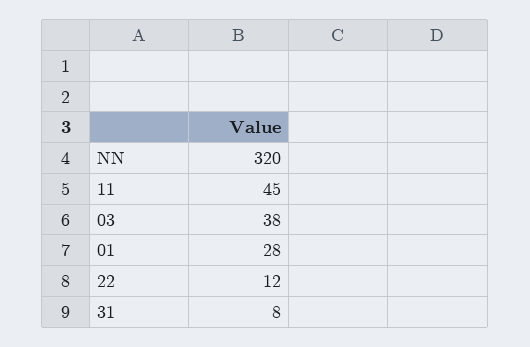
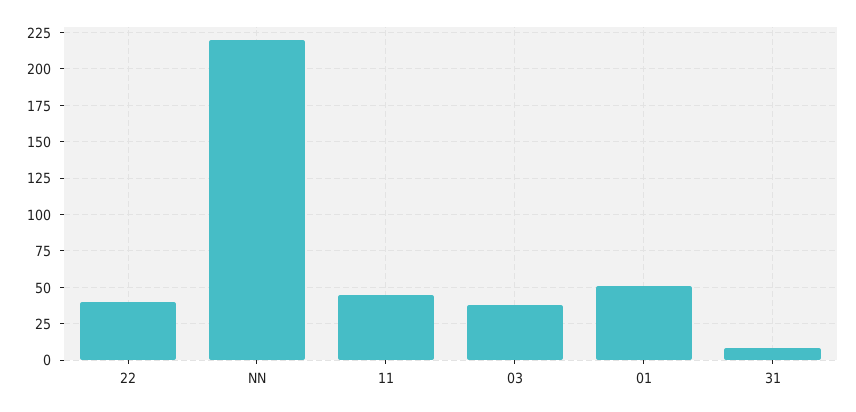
NN: 320 -> 220
01: 28 -> 50
22: 12 -> 40

